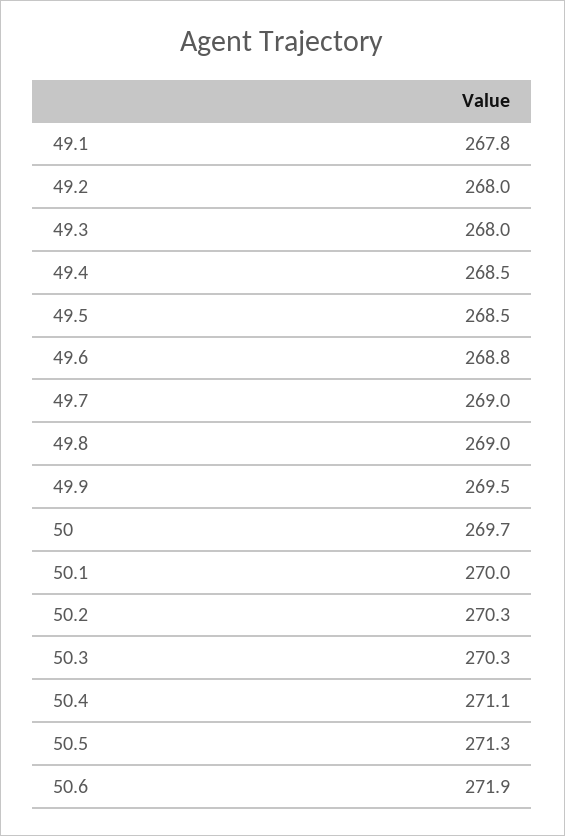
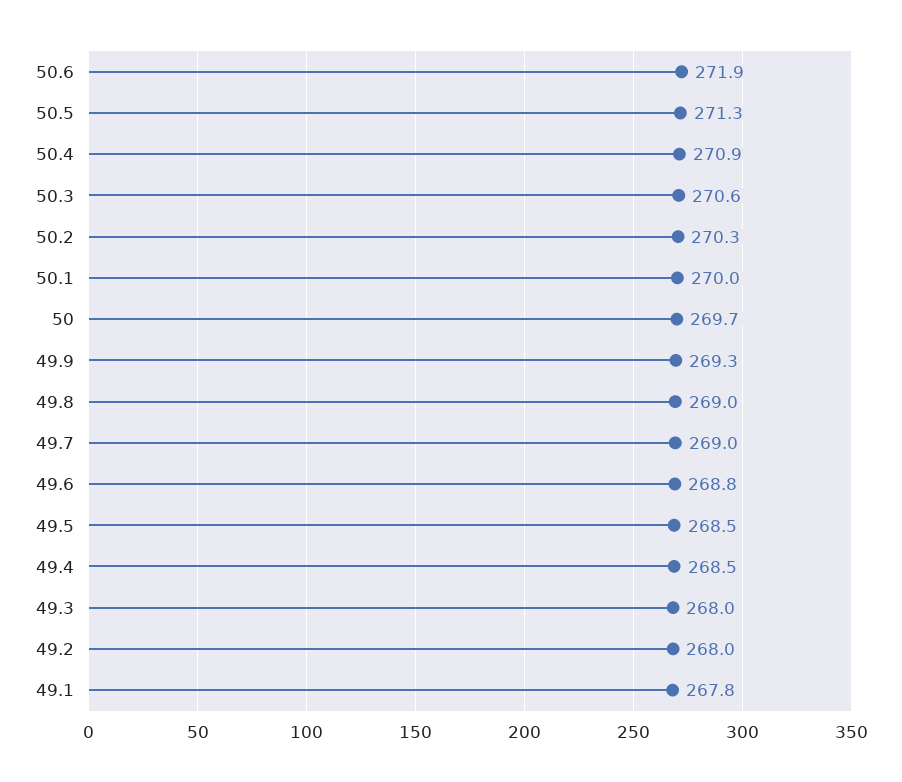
49.9: 269.5 -> 269.3
50.3: 270.3 -> 270.6
50.4: 271.1 -> 270.9

